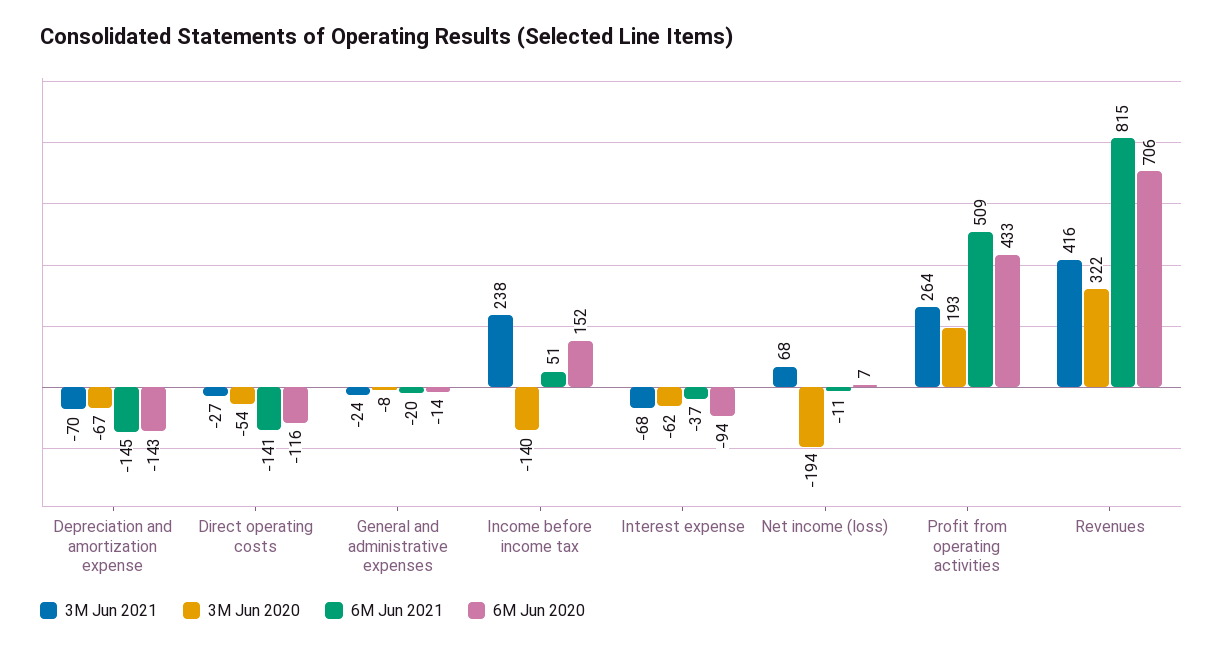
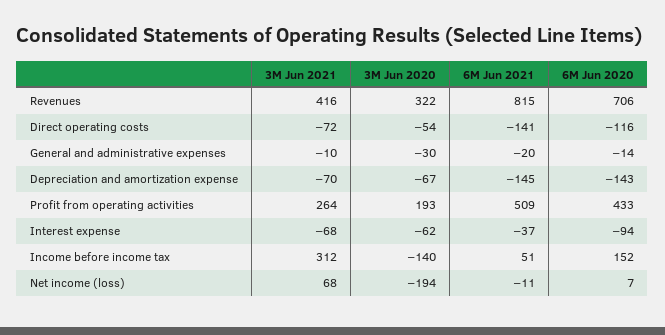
3M Jun 2021, Direct operating costs: -27 -> -72
3M Jun 2021, General and administrative expenses: -24 -> -10
3M Jun 2020, General and administrative expenses: -8 -> -30
3M Jun 2021, Income before income tax: 238 -> 312

